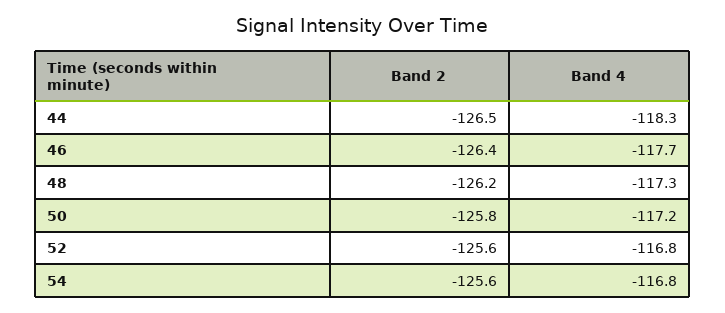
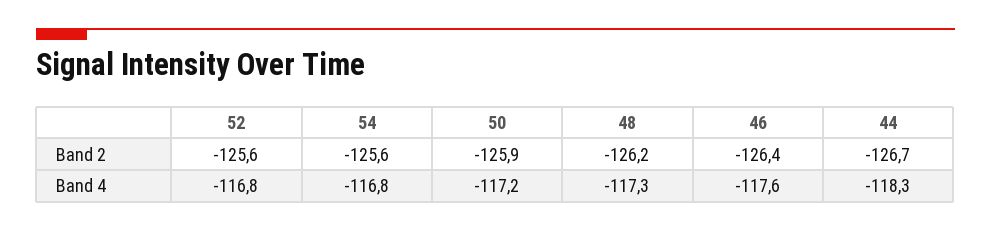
Band 2, 44: -126.5 -> -126.7
Band 4, 46: -117.7 -> -117.6
Band 2, 50: -125.8 -> -125.9

